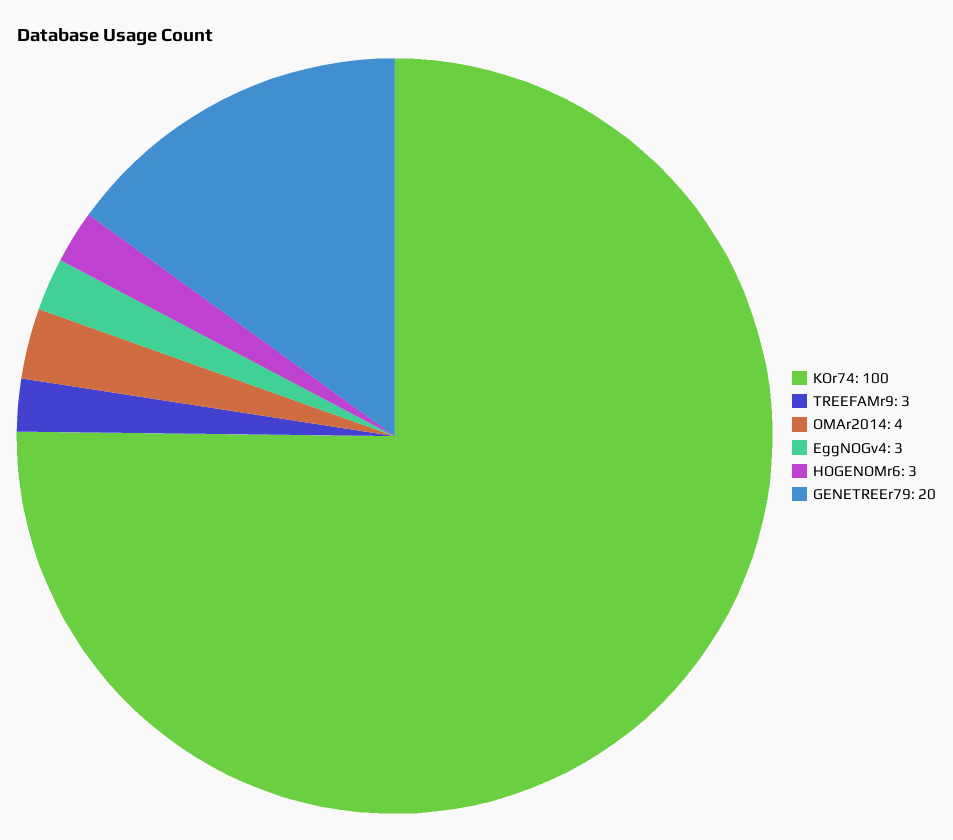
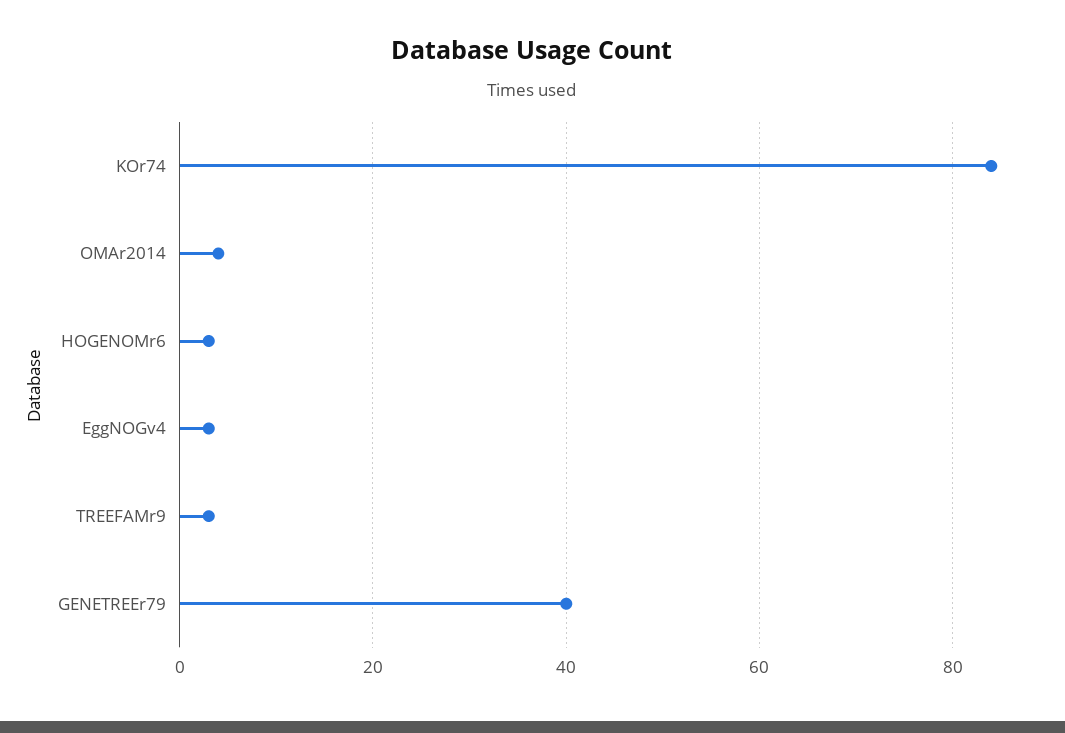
KOr74: 100 -> 85
GENETREEr79: 20 -> 40

